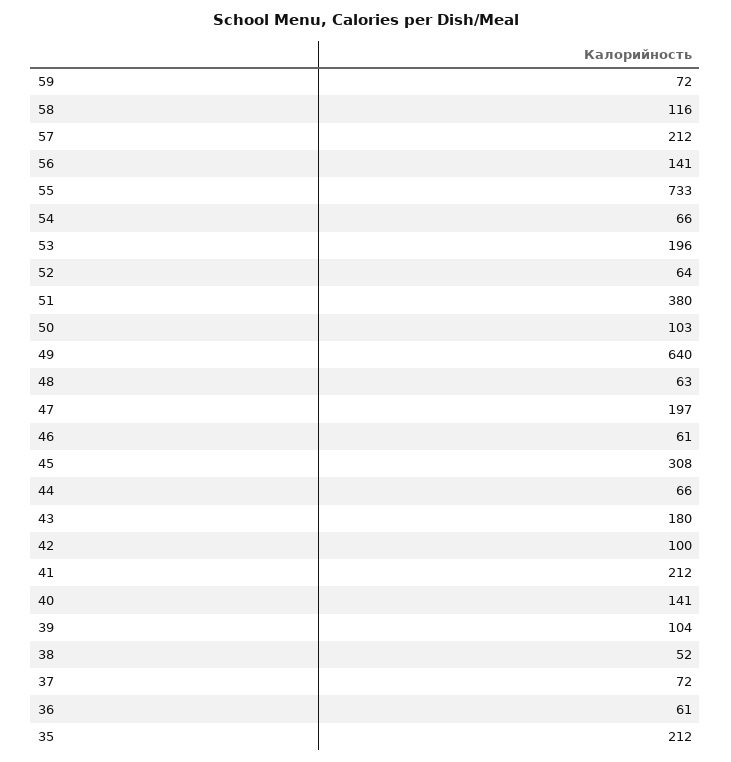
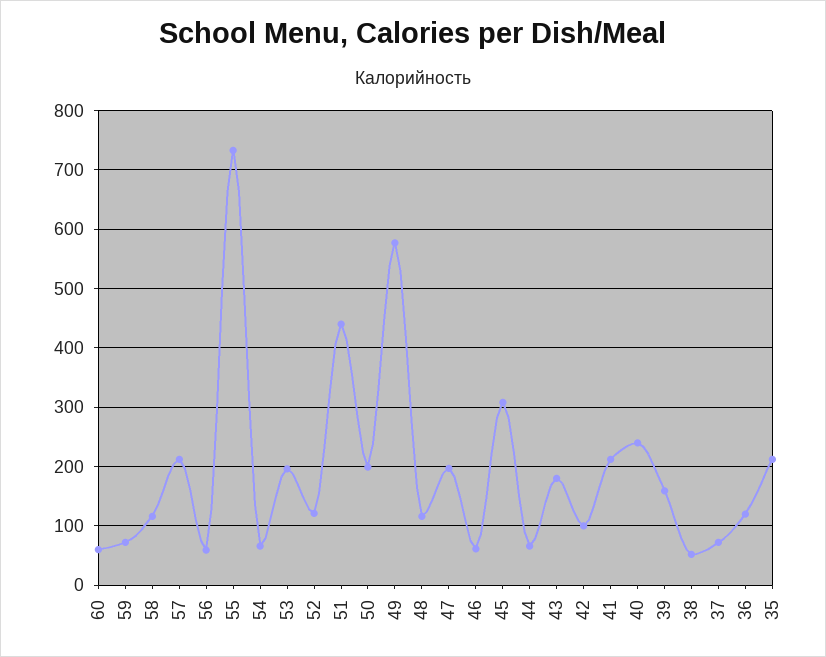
56: 141 -> 60
52: 64 -> 120
51: 380 -> 440
50: 103 -> 200
49: 640 -> 580
48: 63 -> 120
40: 141 -> 240
39: 104 -> 160
36: 61 -> 120
60: none -> 60

